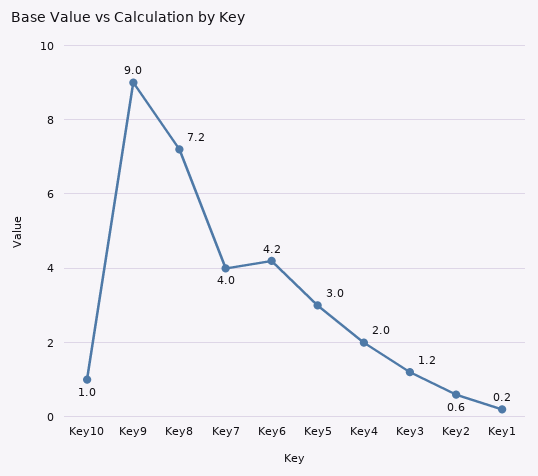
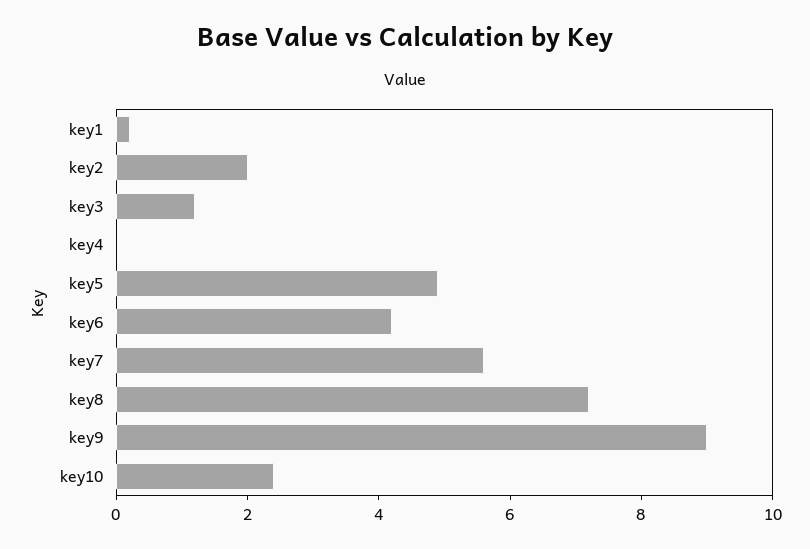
Key10: 1 -> 2.5
Key7: 4 -> 5.5
Key5: 3 -> 5
Key4: 2 -> 0
Key2: 0.6 -> 2

